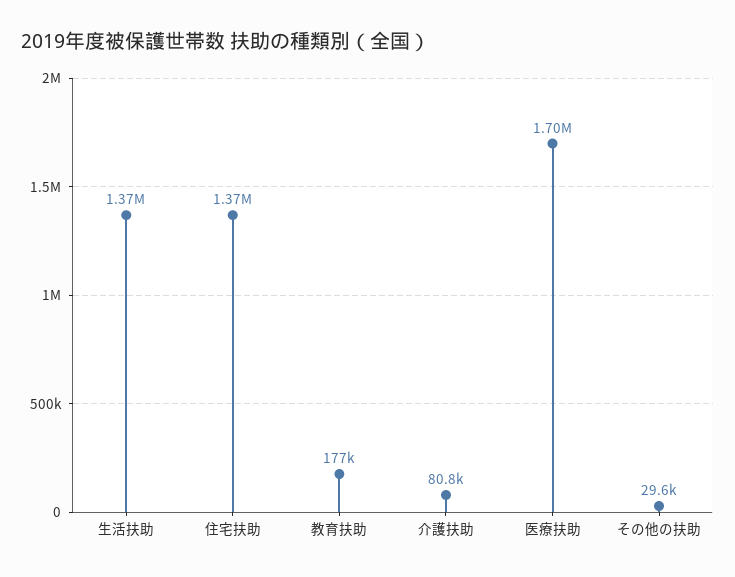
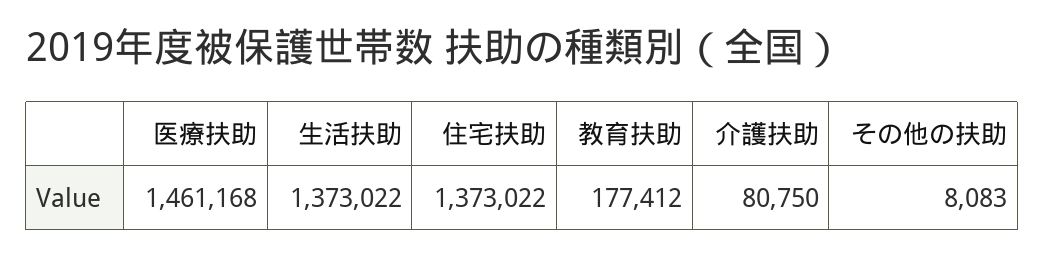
医療扶助: 1700000 -> 1461168
その他の扶助: 29600 -> 8083

